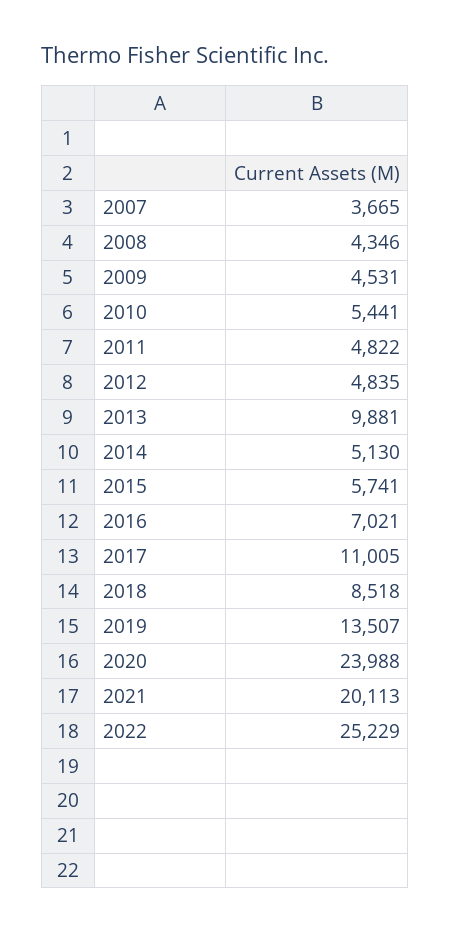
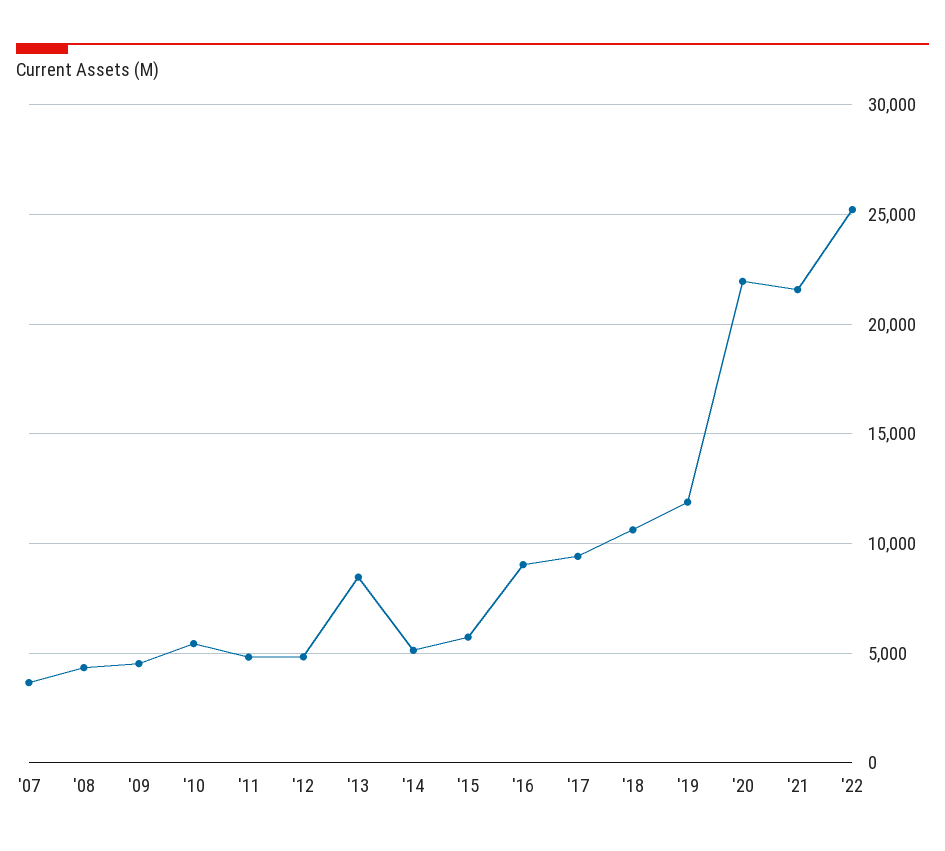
2013: 9881 -> 8500
2016: 7021 -> 9000
2017: 11005 -> 9500
2018: 8518 -> 10500
2019: 13507 -> 12000
2020: 23988 -> 22000
2021: 20113 -> 21500

